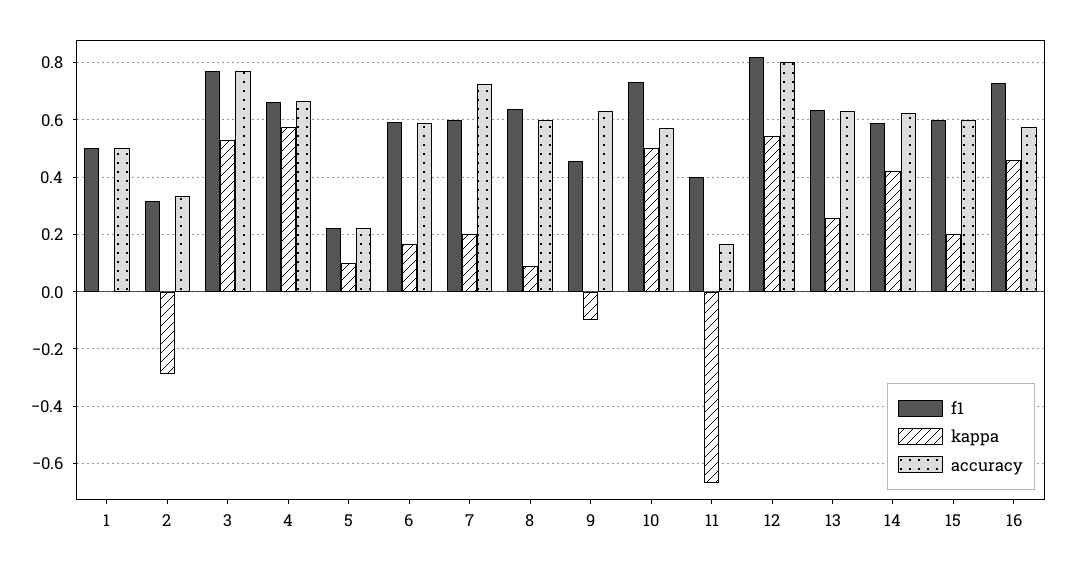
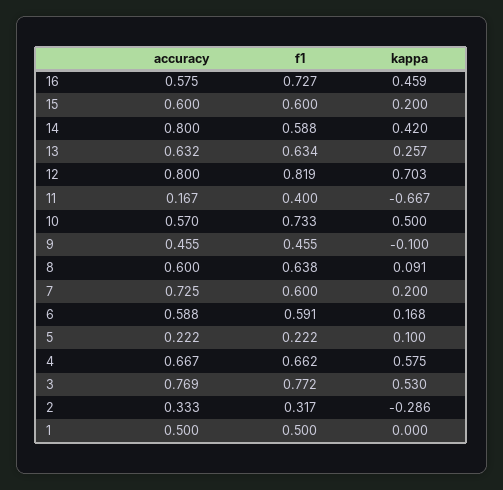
accuracy, 9: 0.625 -> 0.455
kappa, 12: 0.55 -> 0.703
accuracy, 14: 0.625 -> 0.8

